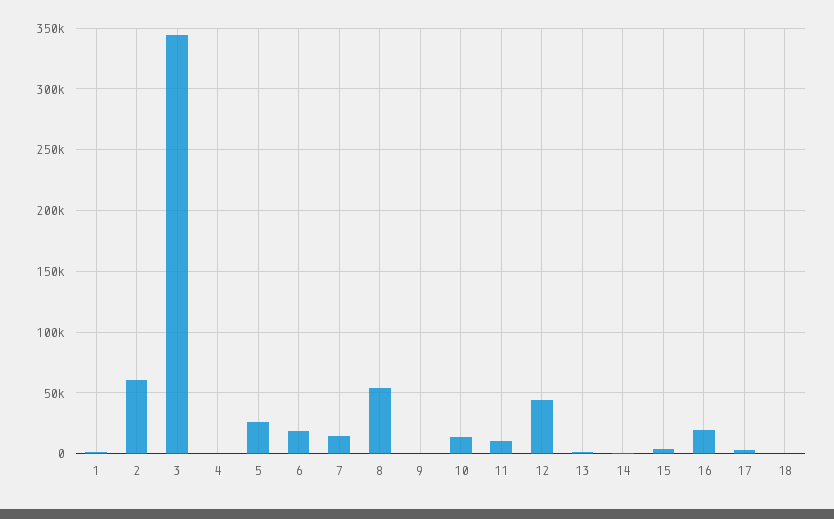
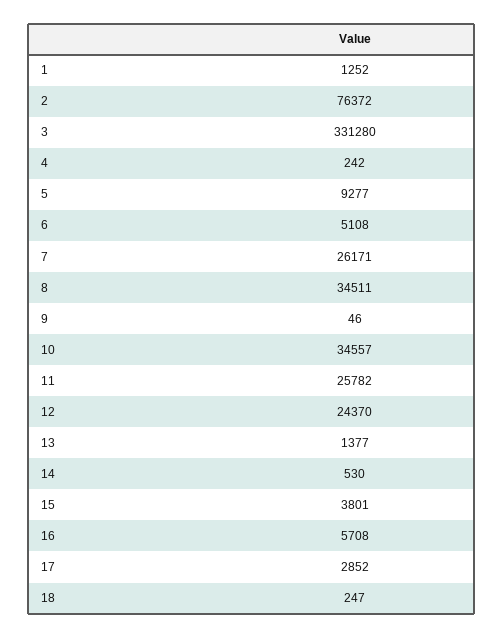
2: 60000 -> 76372
3: 345000 -> 331280
5: 25000 -> 9277
6: 20000 -> 5108
7: 15000 -> 26171
8: 55000 -> 34511
10: 15000 -> 34557
11: 10000 -> 25782
12: 45000 -> 24370
16: 20000 -> 5708

